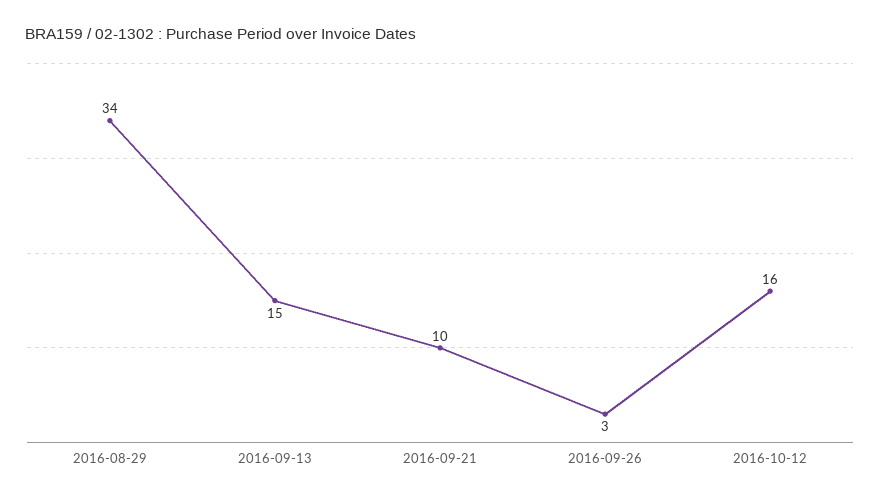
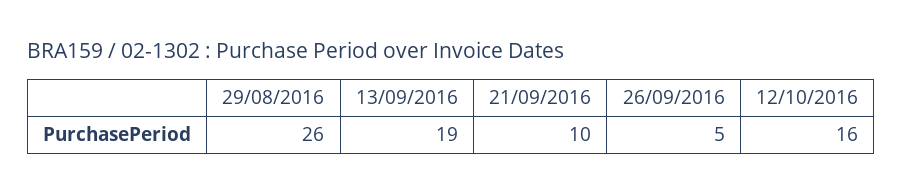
2016-08-29: 34 -> 26
2016-09-13: 15 -> 19
2016-09-26: 3 -> 5

